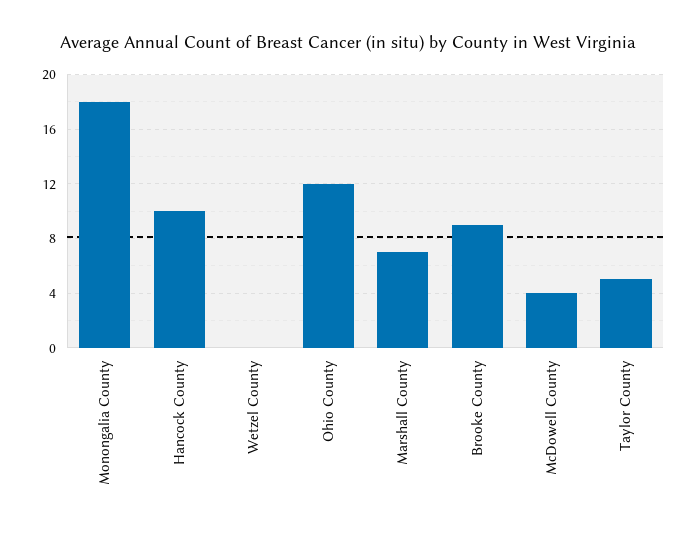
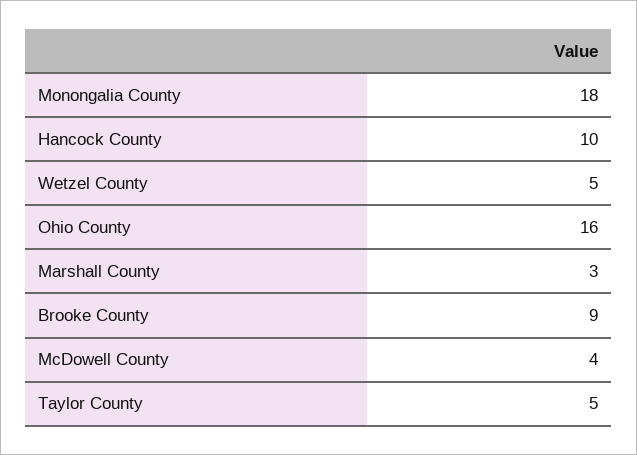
Wetzel County: 0 -> 5
Ohio County: 12 -> 16
Marshall County: 7 -> 3

